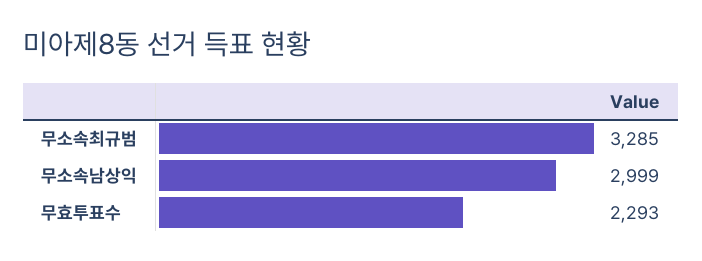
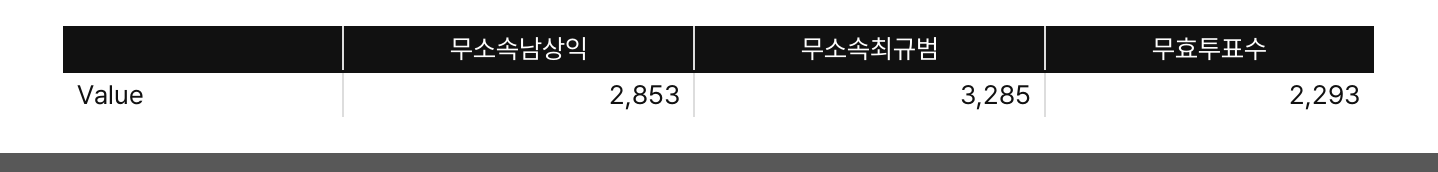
무소속남상익: 2999 -> 2853

